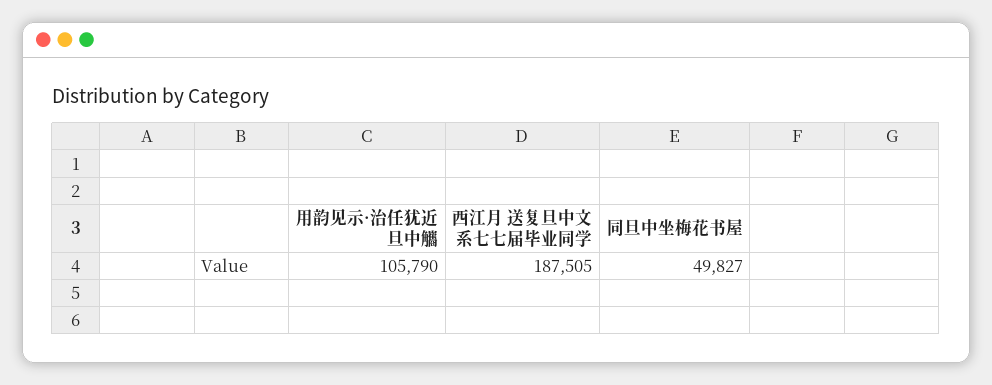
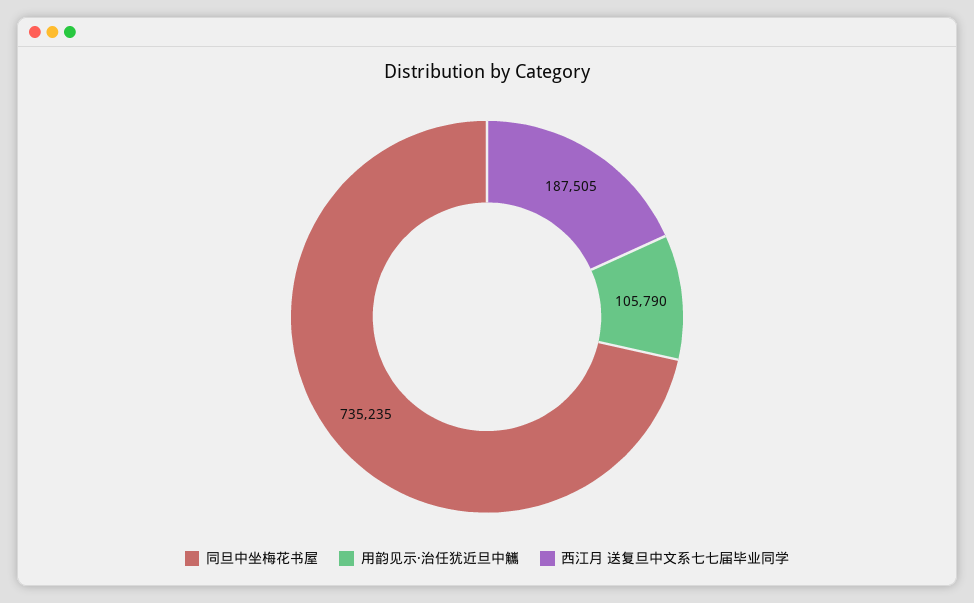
同旦中坐梅花书屋: 49827 -> 735235

